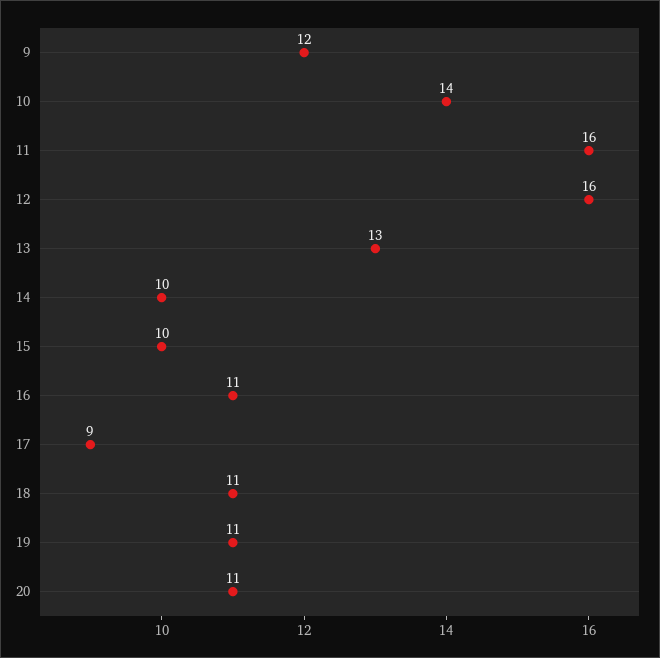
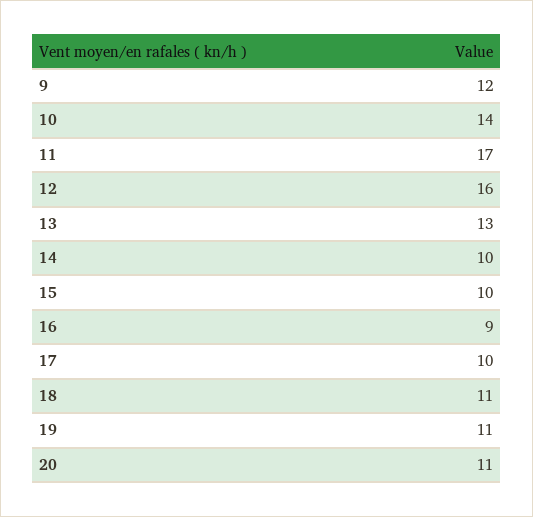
11: 16 -> 17
16: 11 -> 9
17: 9 -> 10

